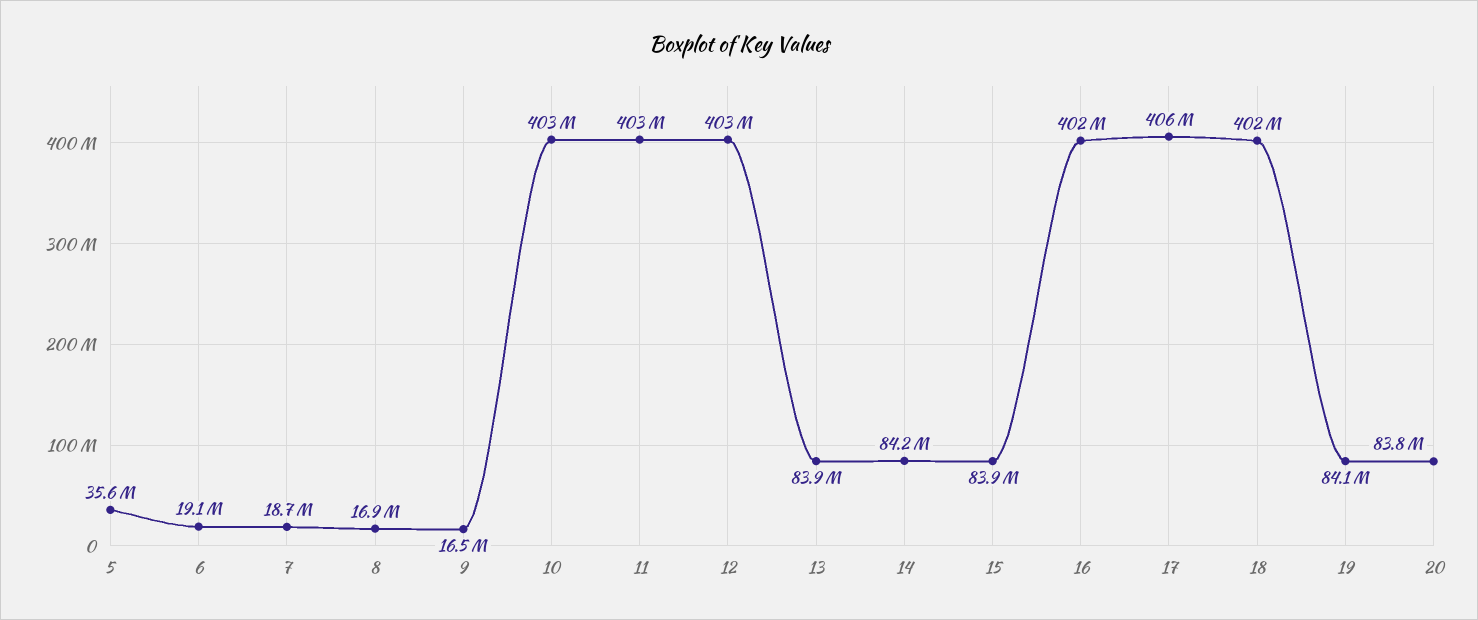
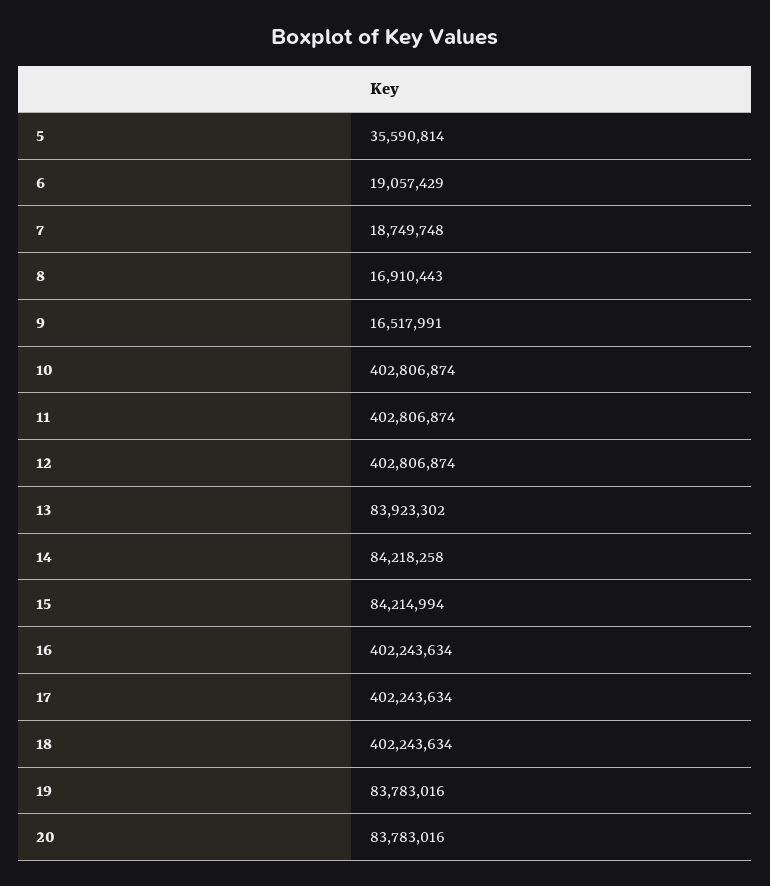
15: 83900000 -> 84214994
17: 406000000 -> 402243634
19: 84100000 -> 83783016

